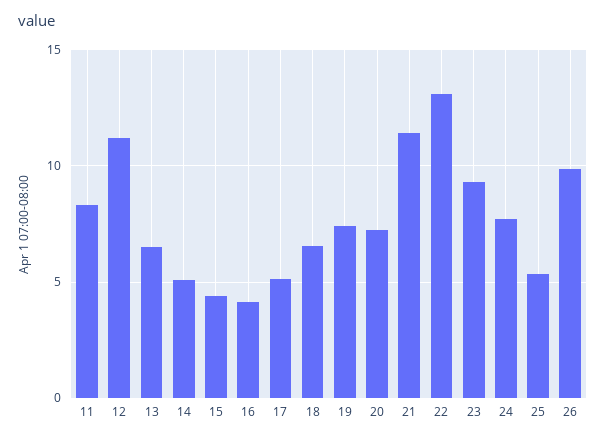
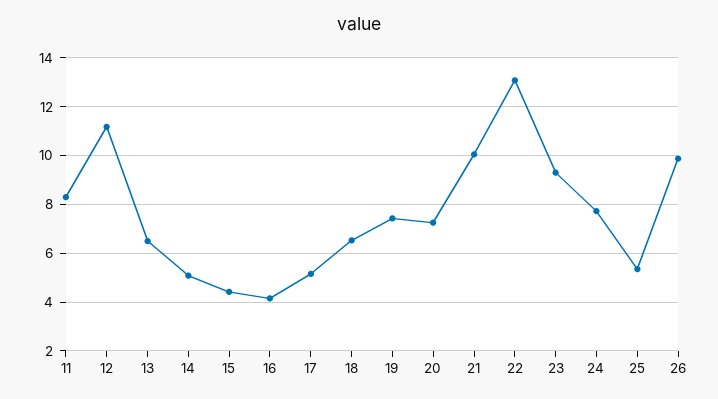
21: 11.5 -> 10

